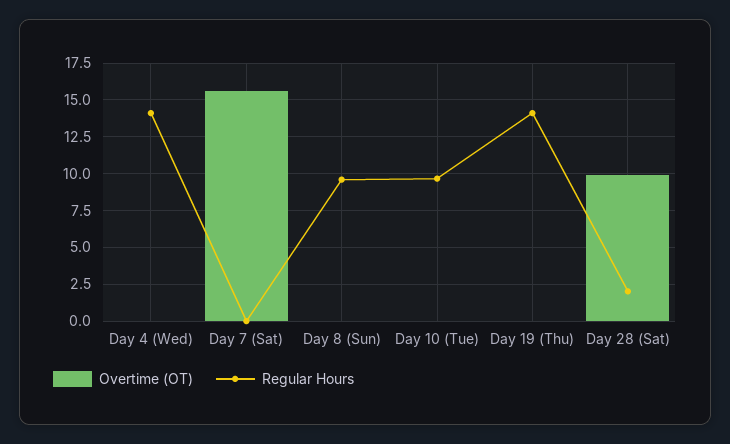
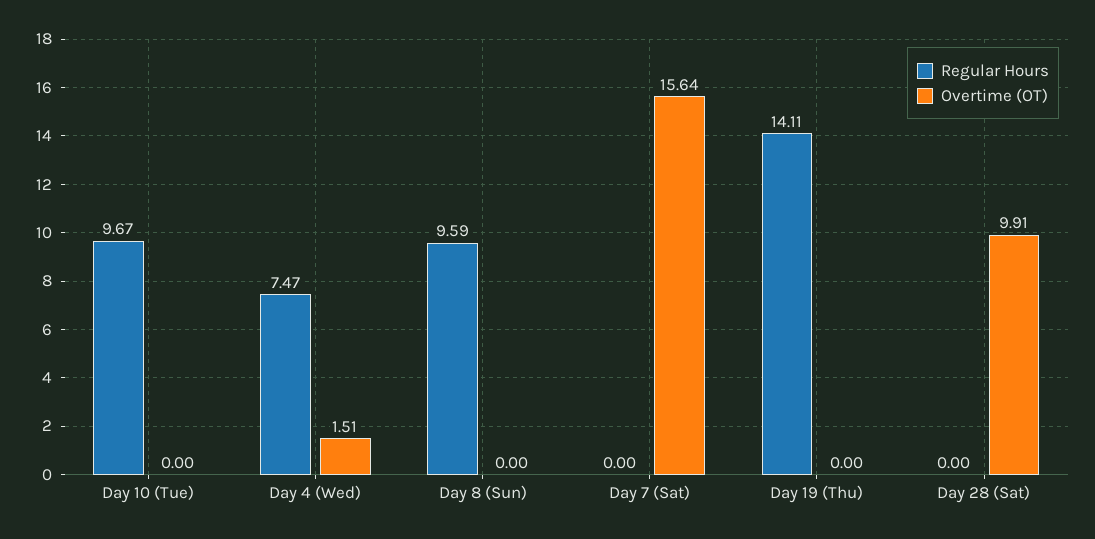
Overtime (OT), Day 4 (Wed): 0 -> 1.51
Regular Hours, Day 4 (Wed): 14 -> 7.47
Regular Hours, Day 28 (Sat): 2 -> 0

